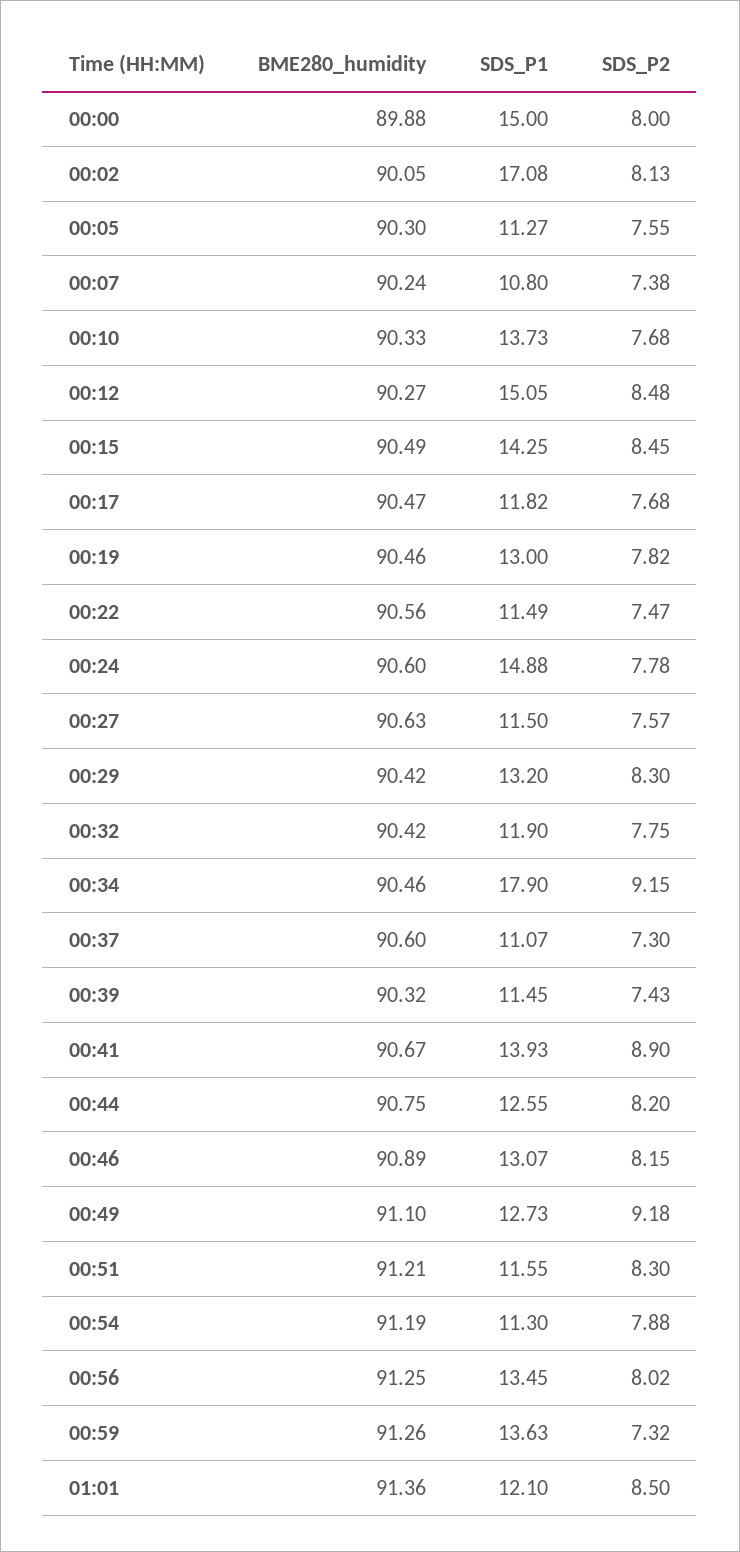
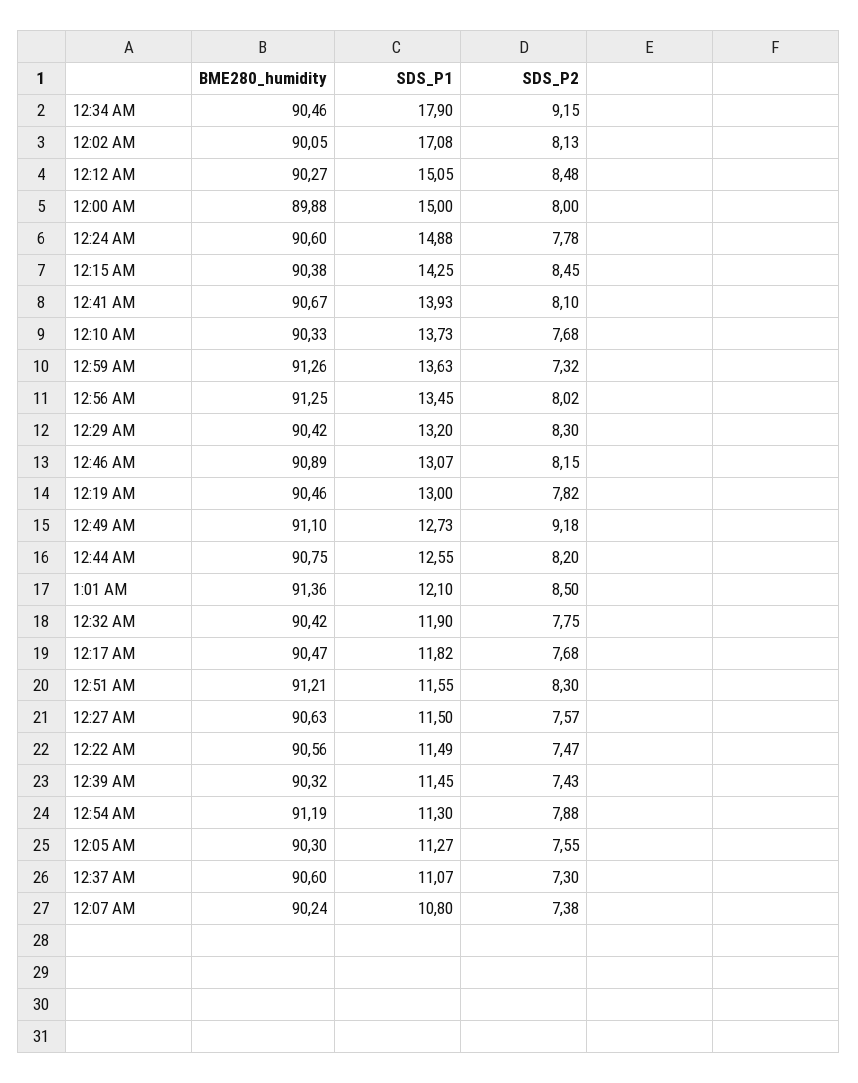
BME280_humidity, 00:15: 90.49 -> 90.38
SDS_P2, 00:41: 8.9 -> 8.1

